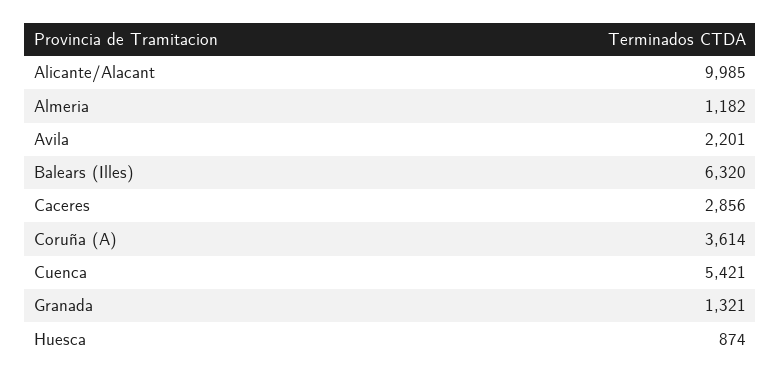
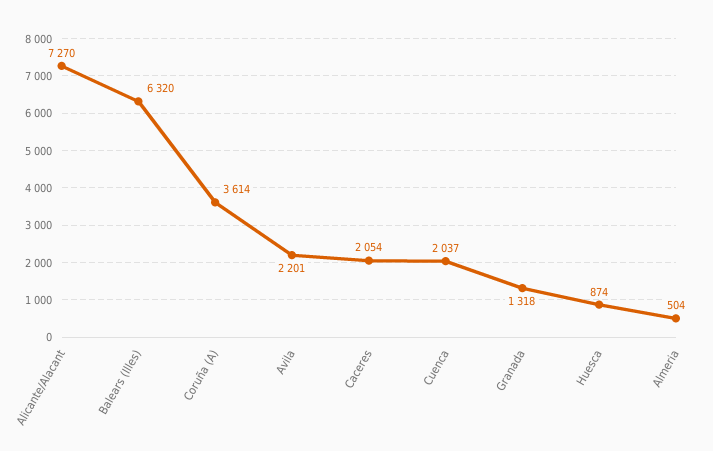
Alicante/Alacant: 9985 -> 7270
Almeria: 1182 -> 504
Caceres: 2856 -> 2054
Cuenca: 5421 -> 2037
Granada: 1321 -> 1318

